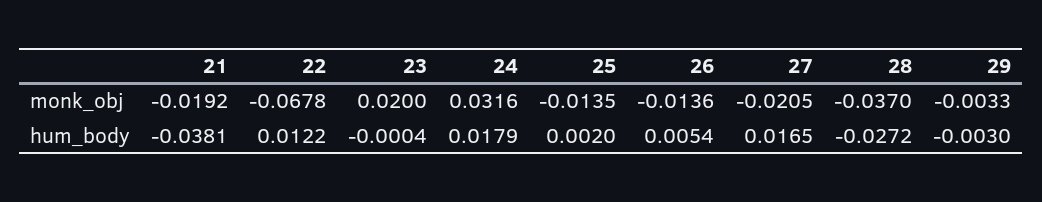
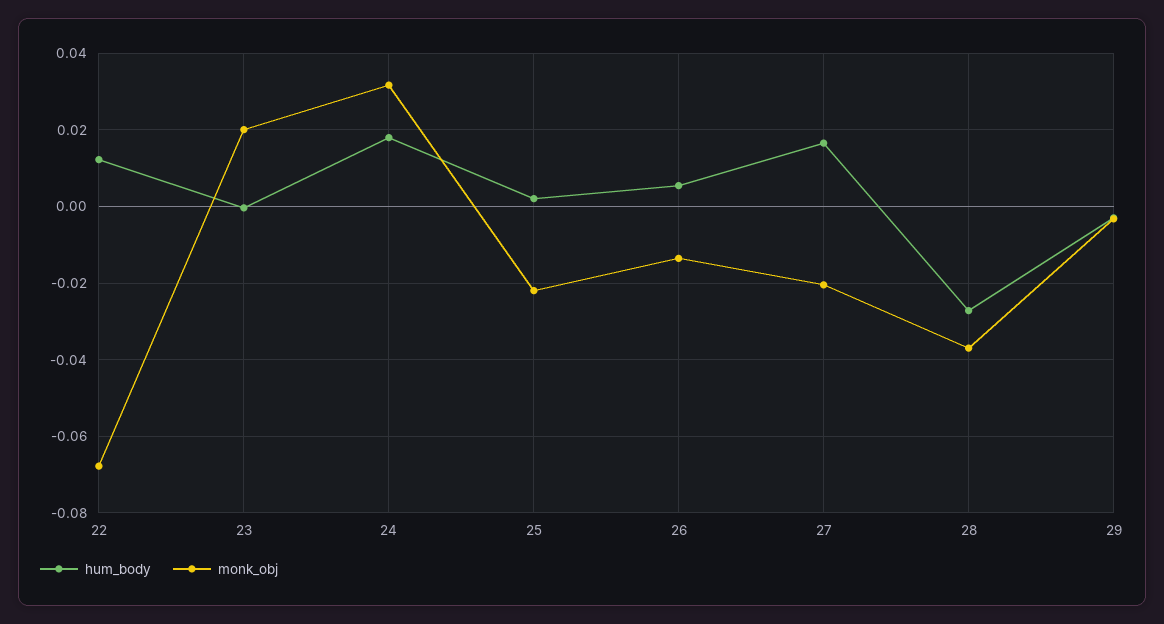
monk_obj, 21: -0.0192 -> none
monk_obj, 25: -0.0135 -> -0.022
hum_body, 21: -0.0381 -> none

